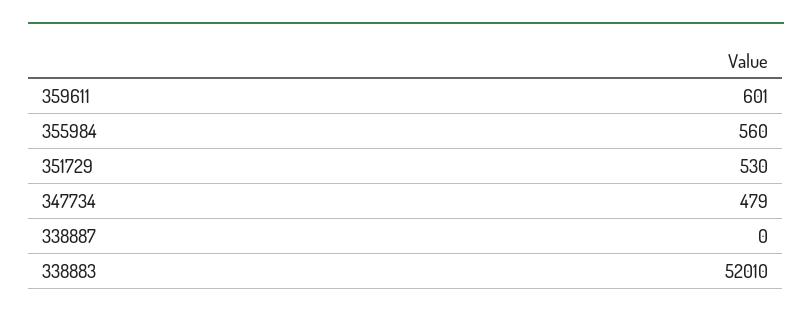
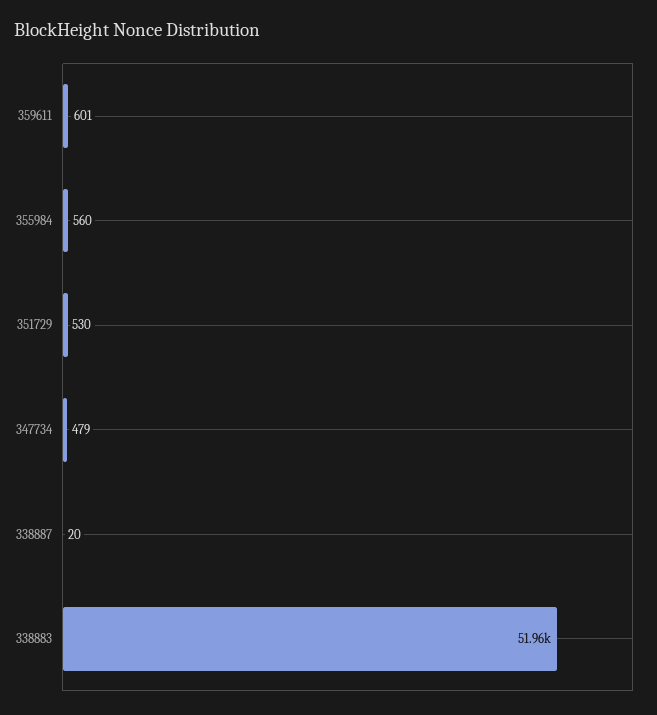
338887: 0 -> 20
338883: 52010 -> 51960

